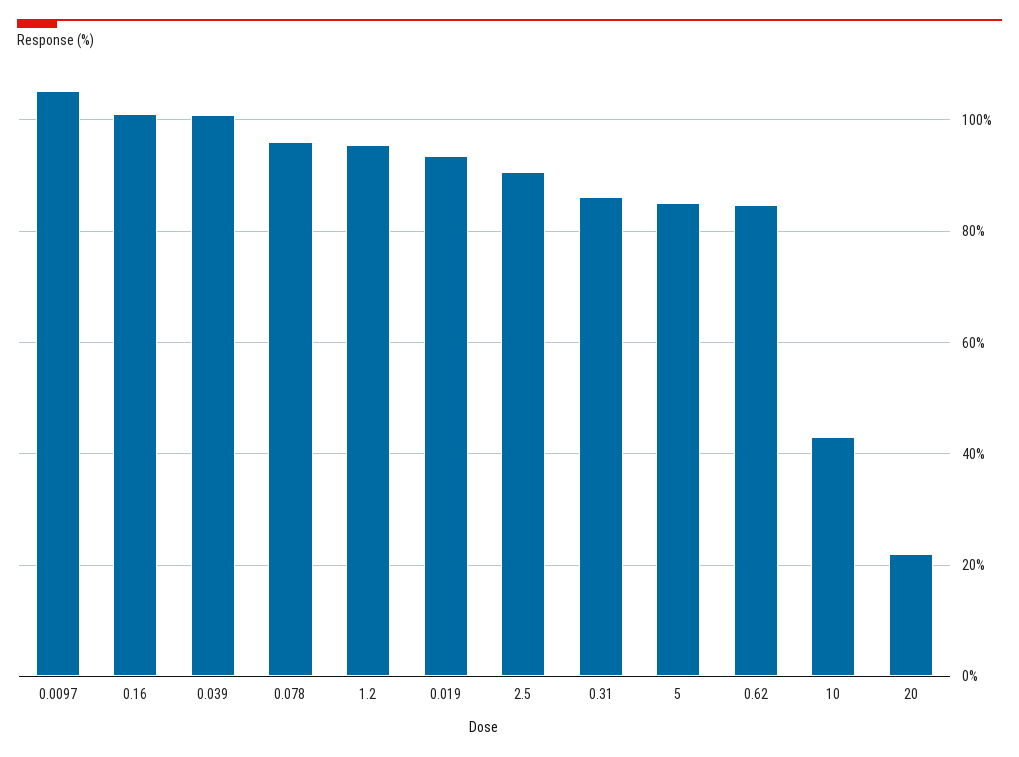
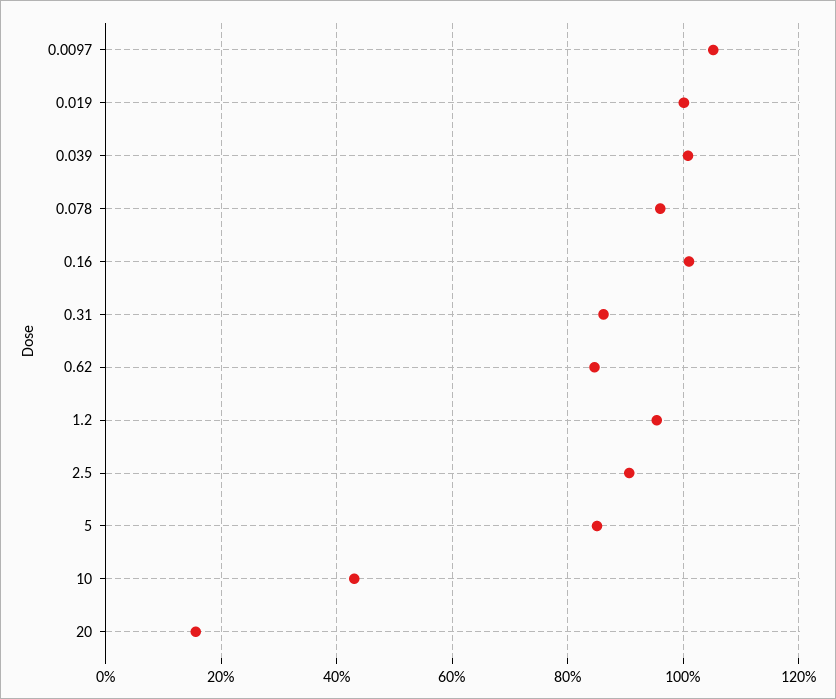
0.019: 94 -> 100
20: 22 -> 16

